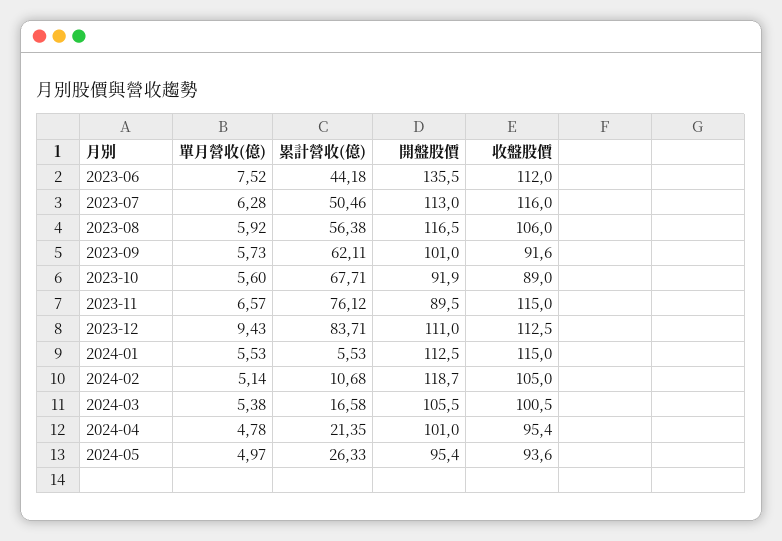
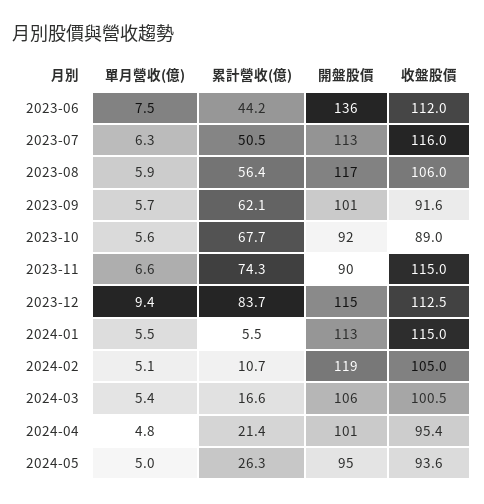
累計營收(億), 2023-11: 76.12 -> 74.3
開盤股價, 2023-12: 111 -> 115

